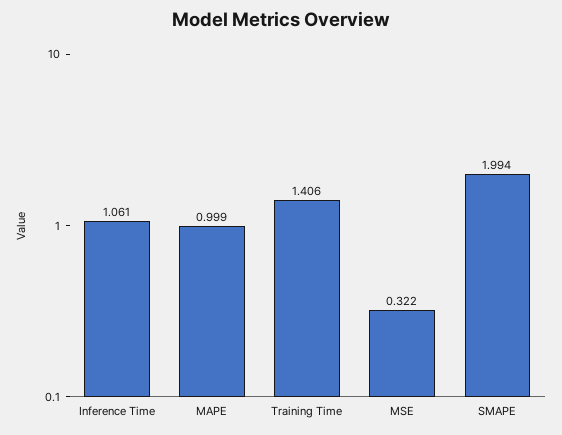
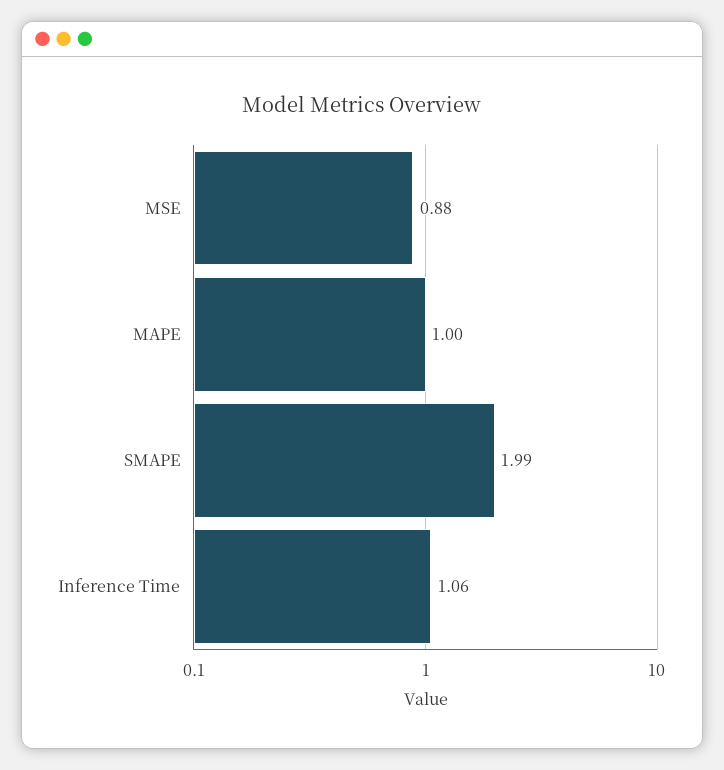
Training Time: 1.406 -> none
MSE: 0.322 -> 0.88

